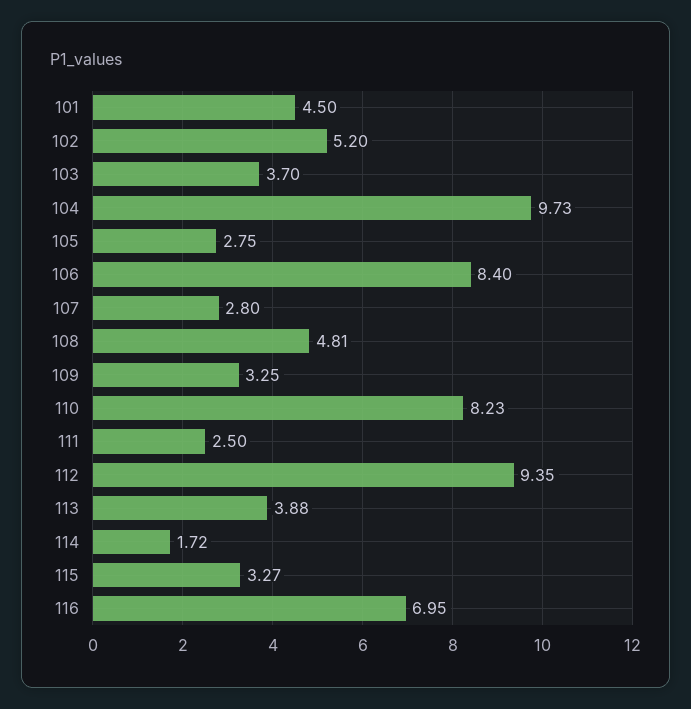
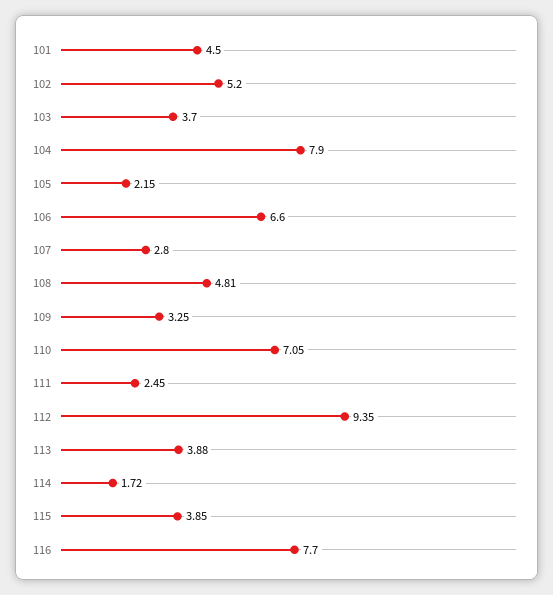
104: 9.73 -> 7.9
105: 2.75 -> 2.15
106: 8.4 -> 6.6
110: 8.23 -> 7.05
111: 2.5 -> 2.45
115: 3.27 -> 3.85
116: 6.95 -> 7.7

